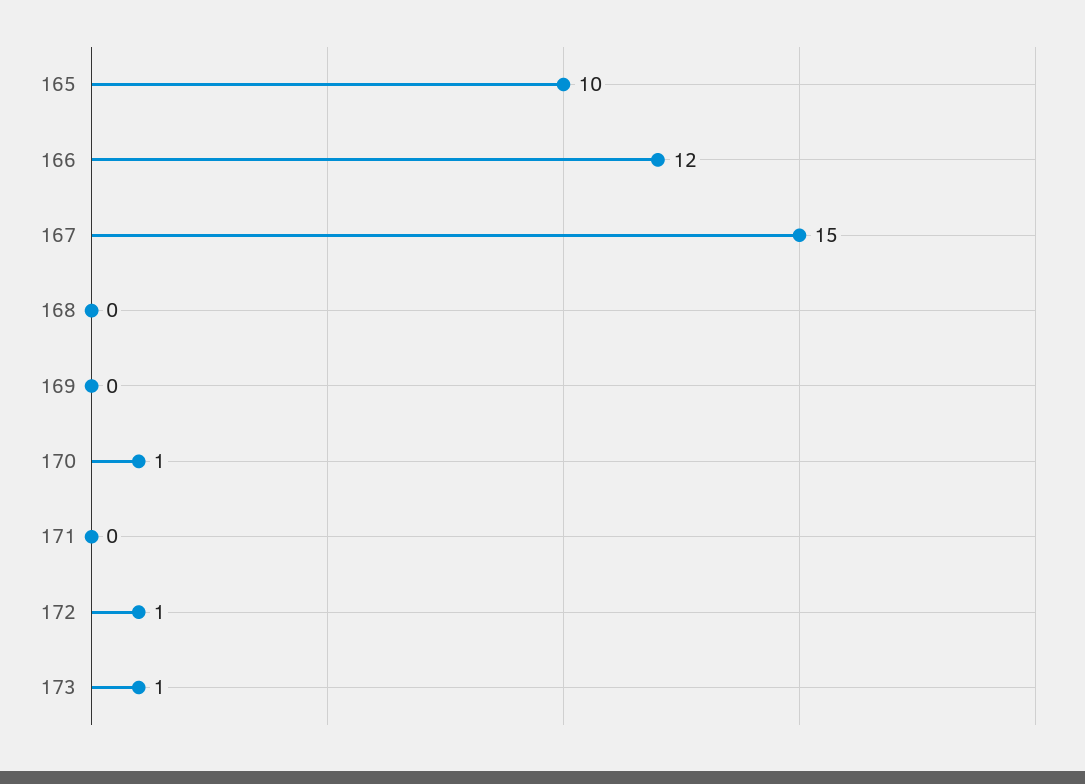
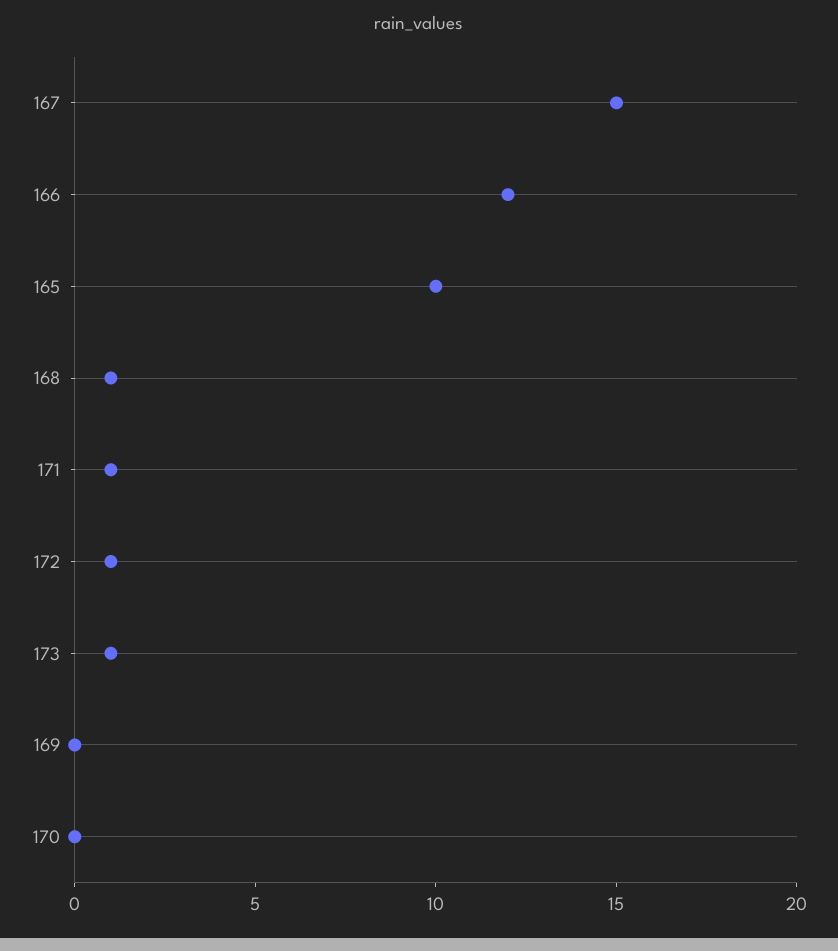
168: 0 -> 1
170: 1 -> 0
171: 0 -> 1

